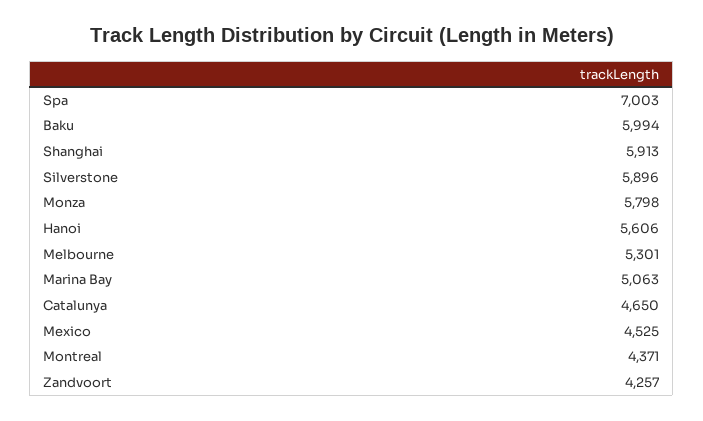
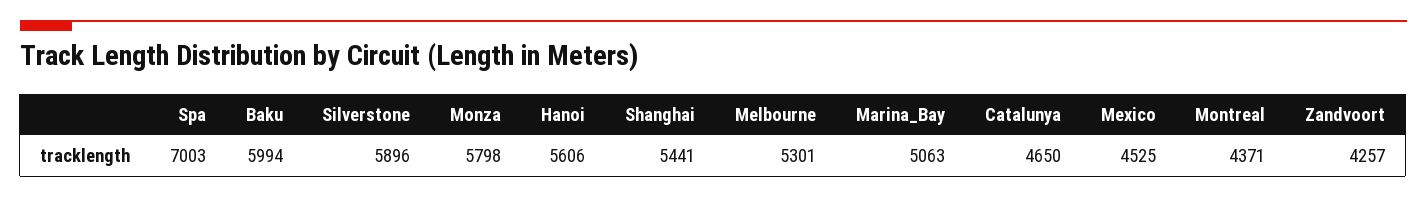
Shanghai: 5913 -> 5441

